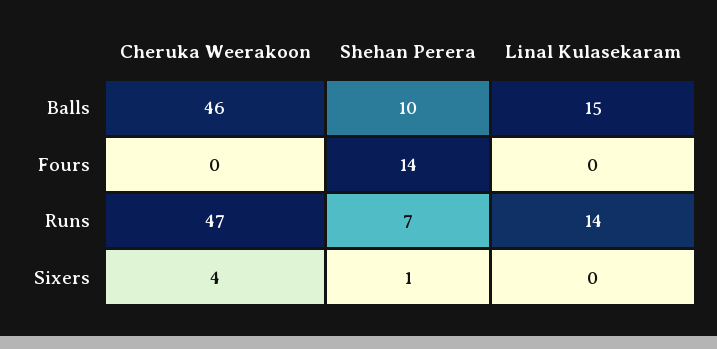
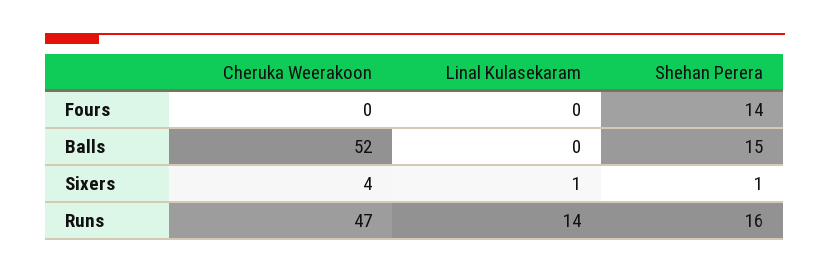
Cheruka Weerakoon, Balls: 46 -> 52
Shehan Perera, Balls: 10 -> 15
Linal Kulasekaram, Balls: 15 -> 0
Shehan Perera, Runs: 7 -> 16
Linal Kulasekaram, Sixers: 0 -> 1

